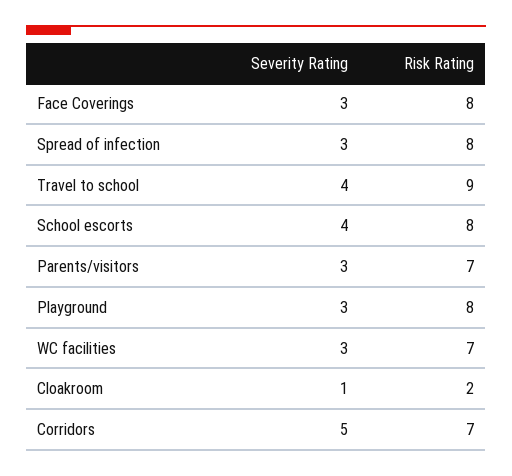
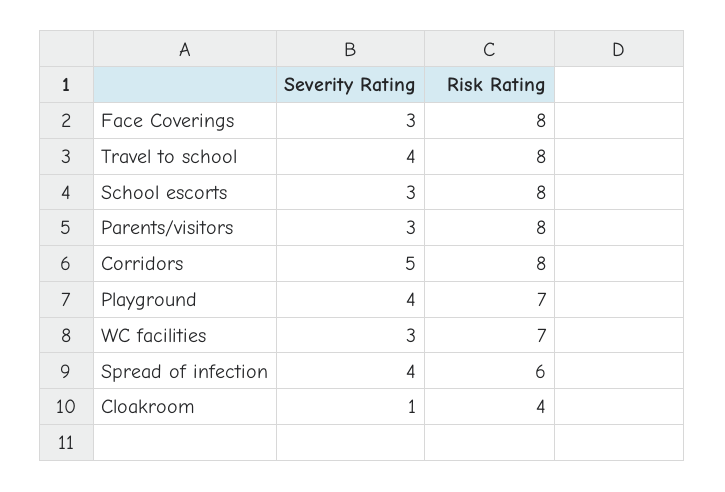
Severity Rating, Spread of infection: 3 -> 4
Risk Rating, Spread of infection: 8 -> 6
Risk Rating, Travel to school: 9 -> 8
Severity Rating, School escorts: 4 -> 3
Risk Rating, Parents/visitors: 7 -> 8
Severity Rating, Playground: 3 -> 4
Risk Rating, Playground: 8 -> 7
Risk Rating, Cloakroom: 2 -> 4
Risk Rating, Corridors: 7 -> 8

